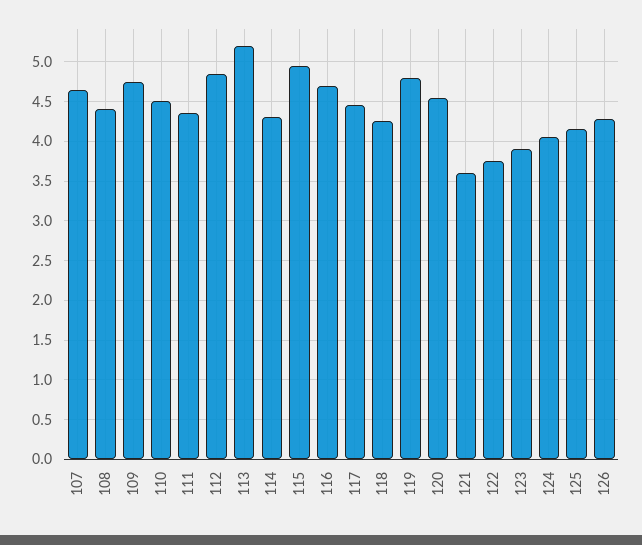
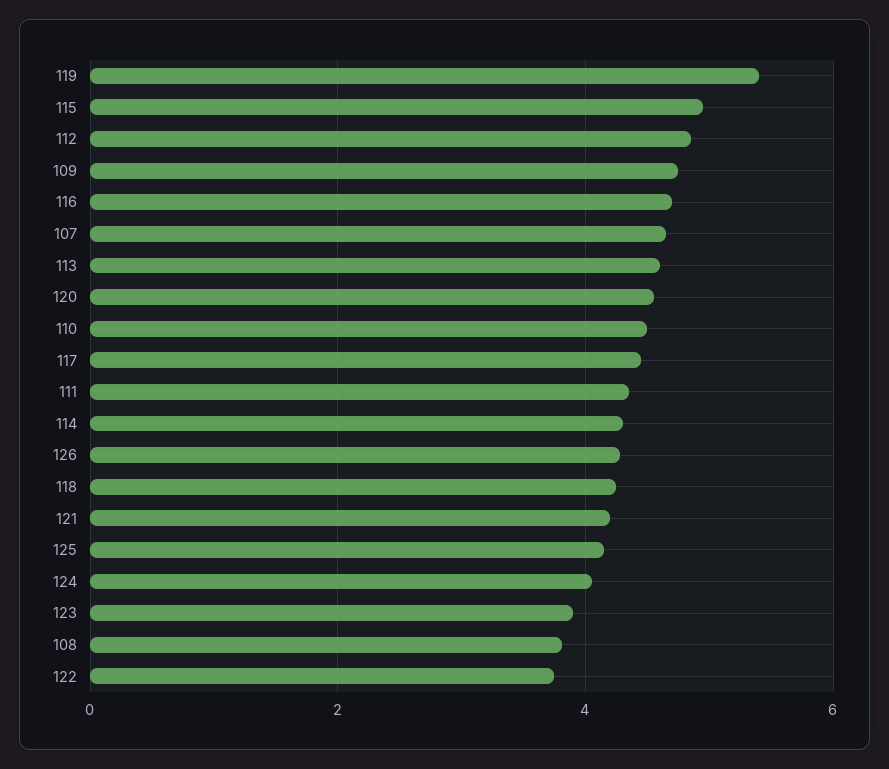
108: 4.4 -> 3.8
113: 5.2 -> 4.6
119: 4.8 -> 5.4
121: 3.6 -> 4.2

